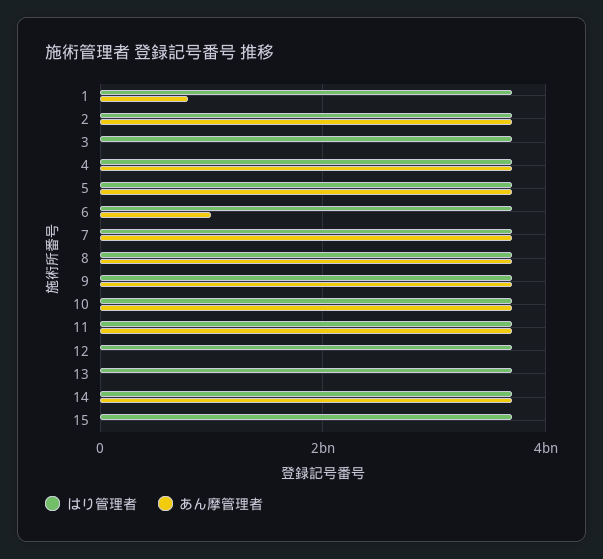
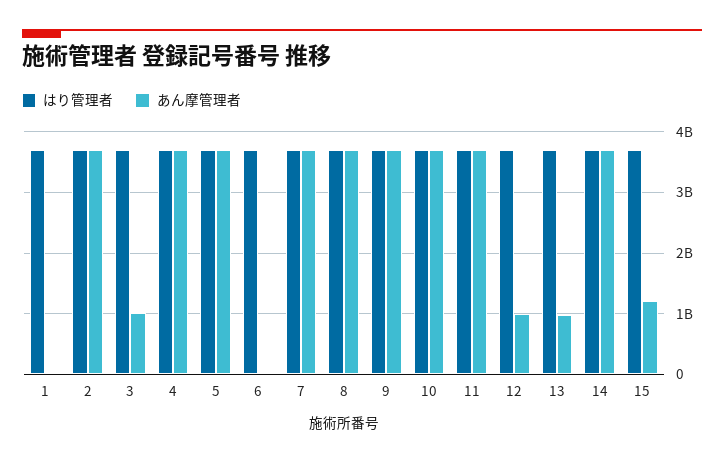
あん摩管理者, 1: 800000000 -> 0
あん摩管理者, 3: 0 -> 1000000000
あん摩管理者, 6: 1000000000 -> 0
あん摩管理者, 12: 0 -> 1000000000
あん摩管理者, 13: 0 -> 1000000000
あん摩管理者, 15: 0 -> 1200000000

